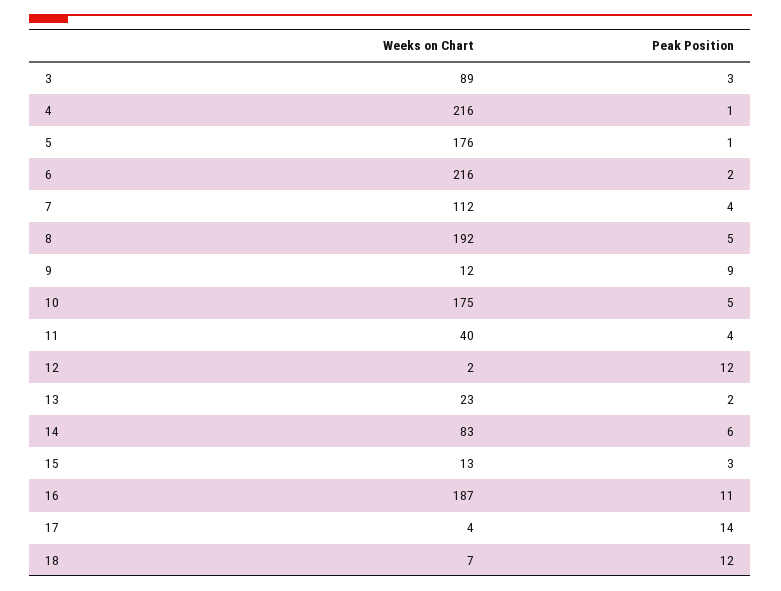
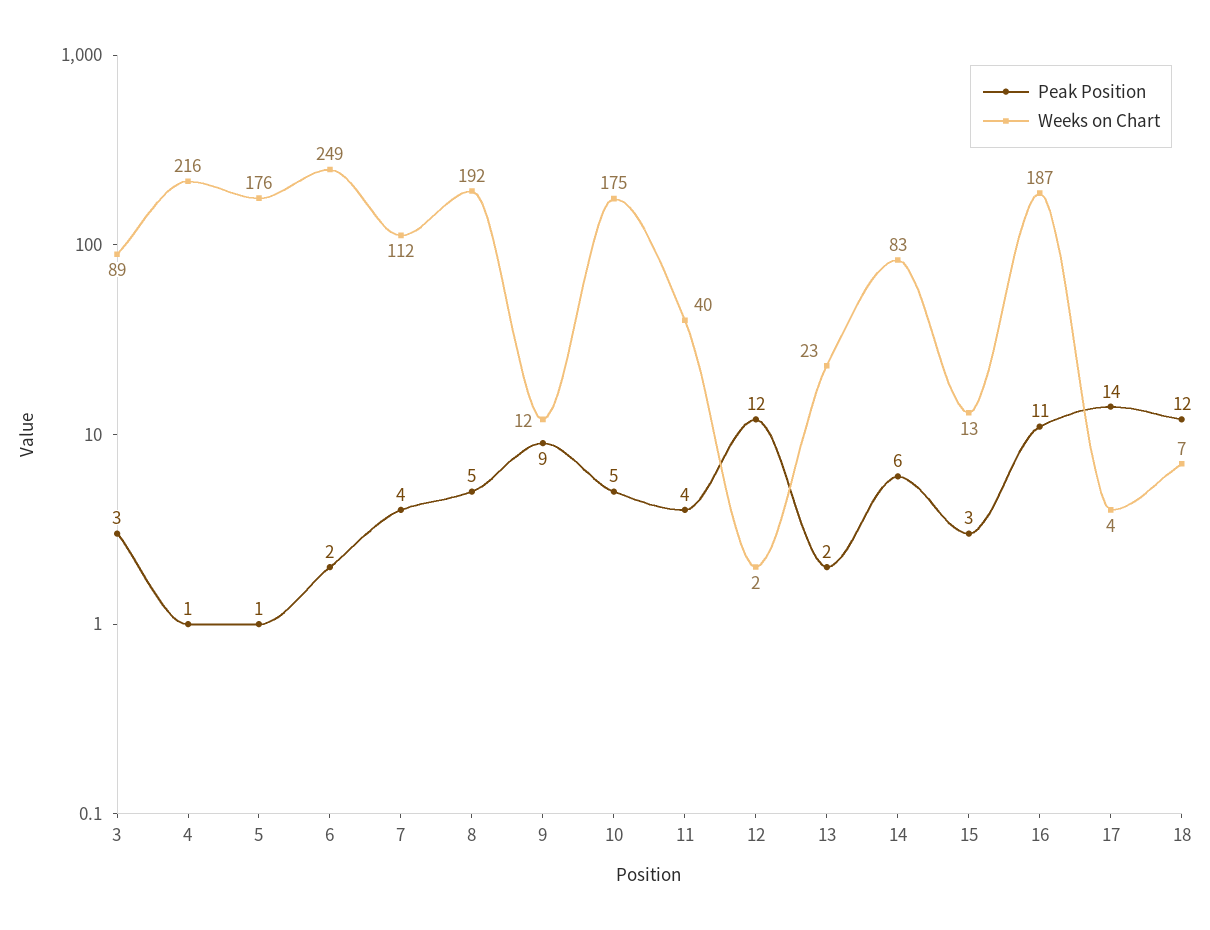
Weeks on Chart, 6: 216 -> 249

